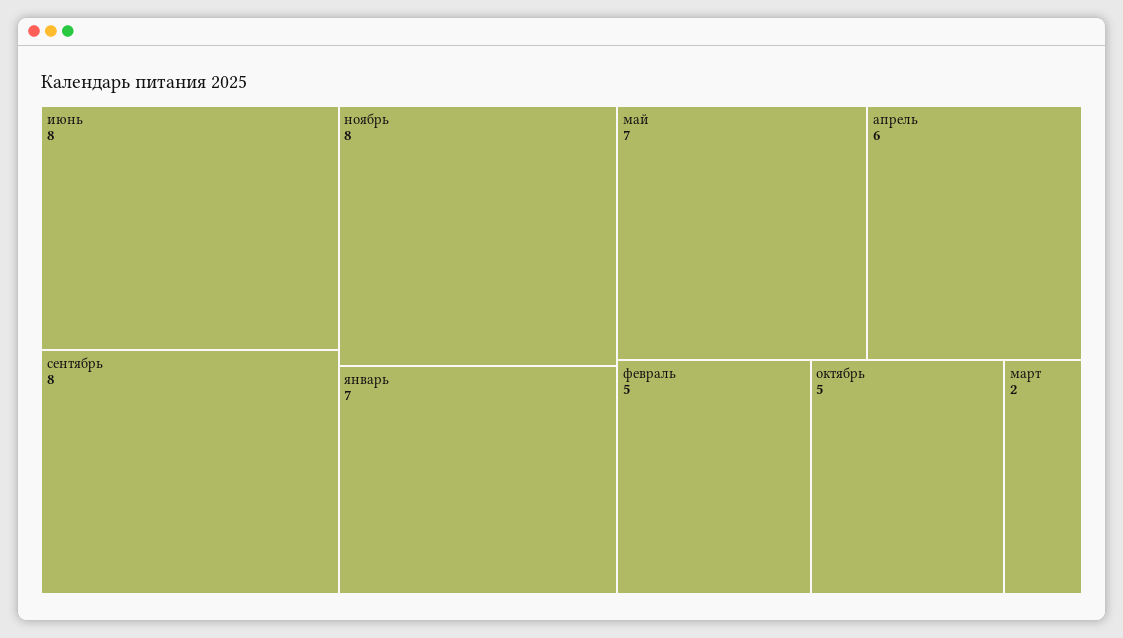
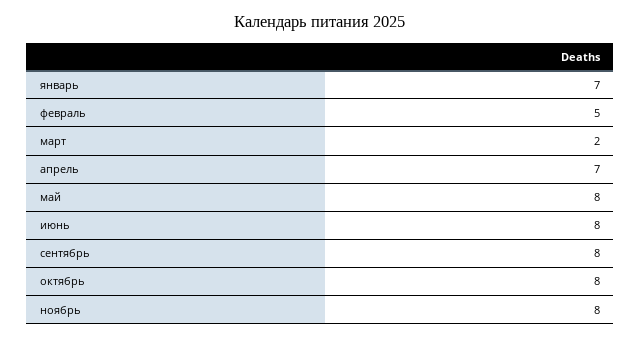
май: 7 -> 8
апрель: 6 -> 7
октябрь: 5 -> 8

